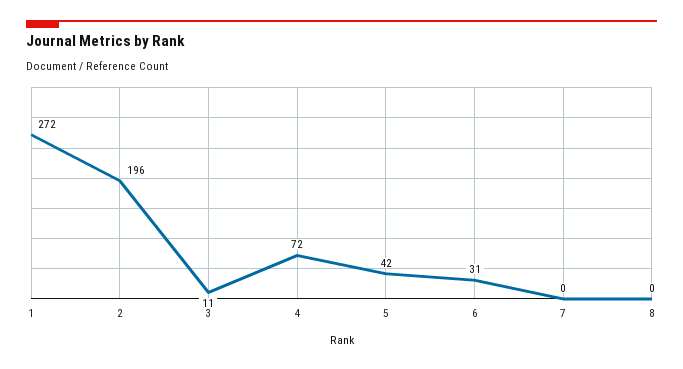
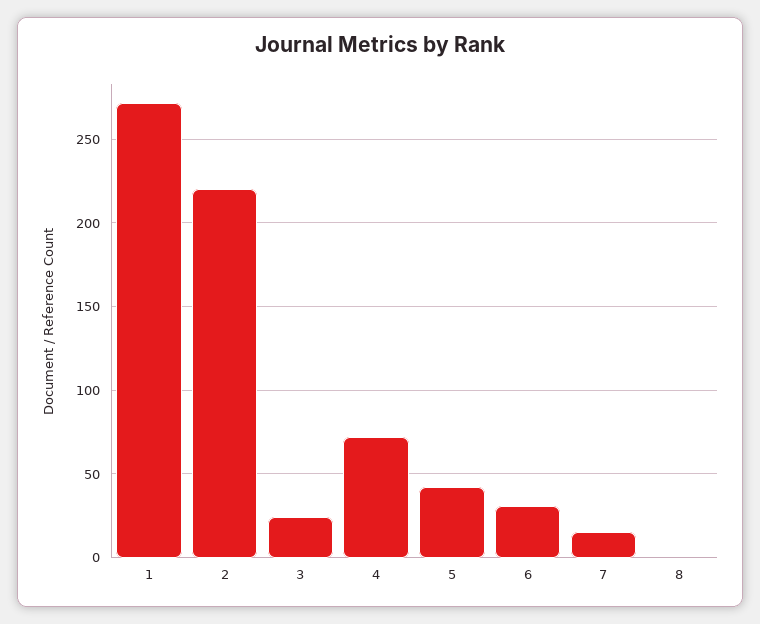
2: 196 -> 220
3: 11 -> 25
7: 0 -> 15

